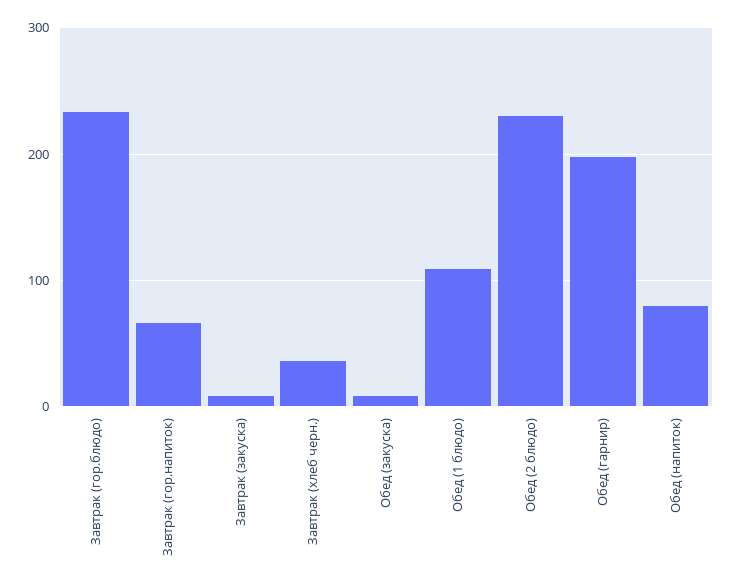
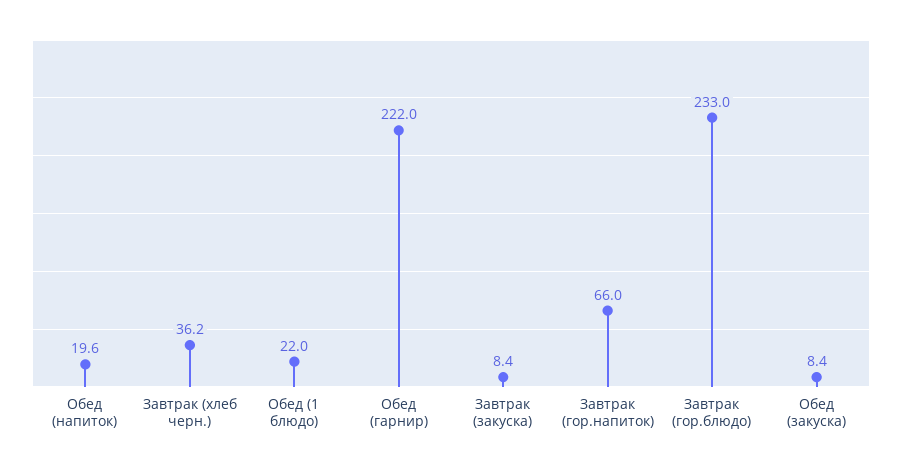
Обед (1 блюдо): 110 -> 22
Обед (2 блюдо): 230 -> none
Обед (гарнир): 200 -> 222
Обед (напиток): 80 -> 19.6

